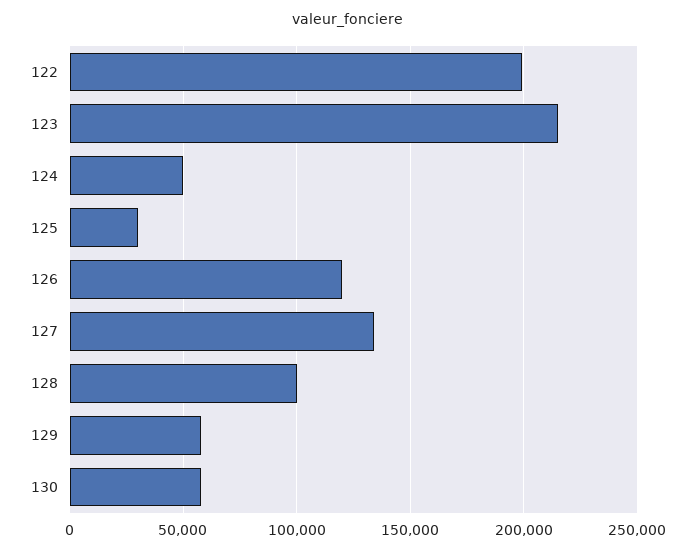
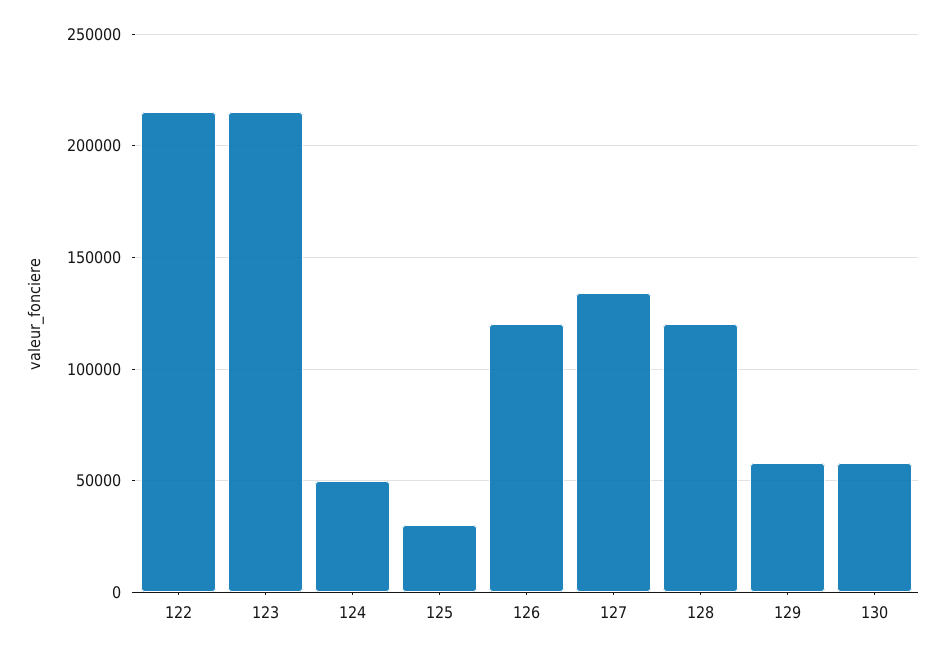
122: 200000 -> 215000
128: 100000 -> 120000

